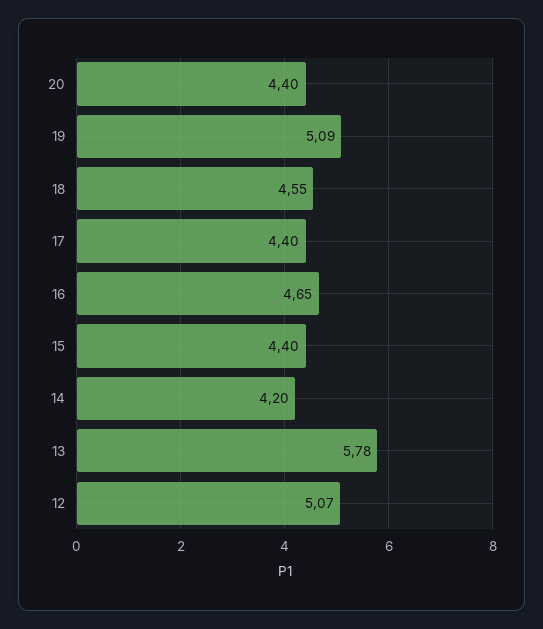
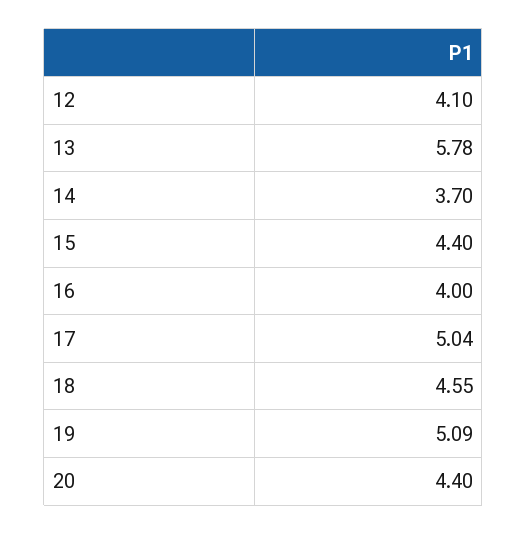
17: 4.4 -> 5.04
16: 4.65 -> 4
14: 4.2 -> 3.7
12: 5.07 -> 4.1

